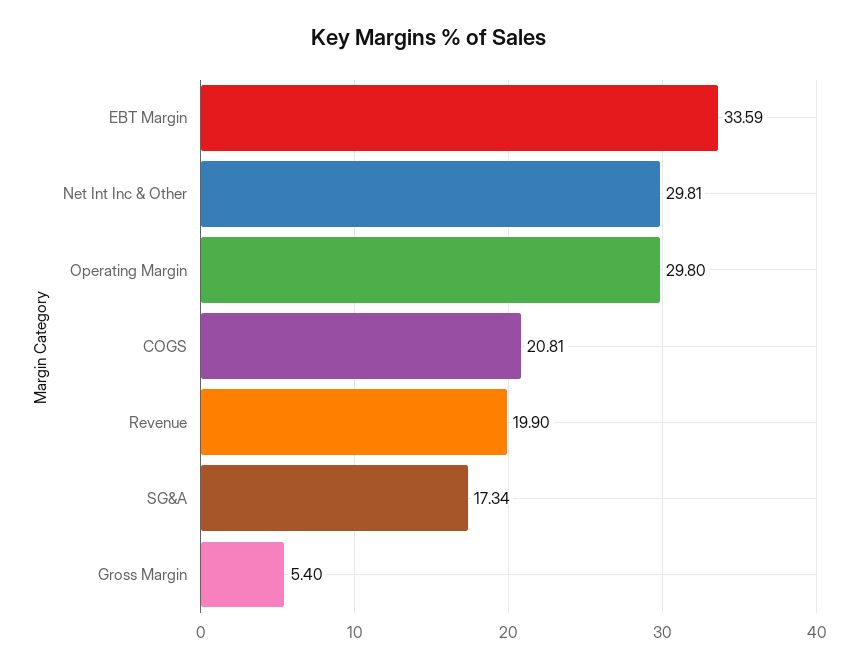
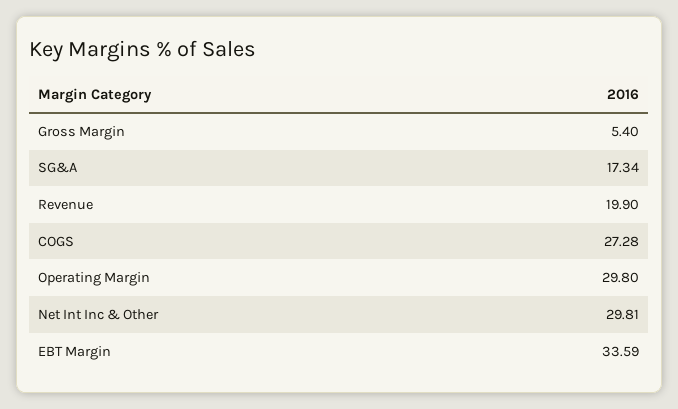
COGS: 20.81 -> 27.28

